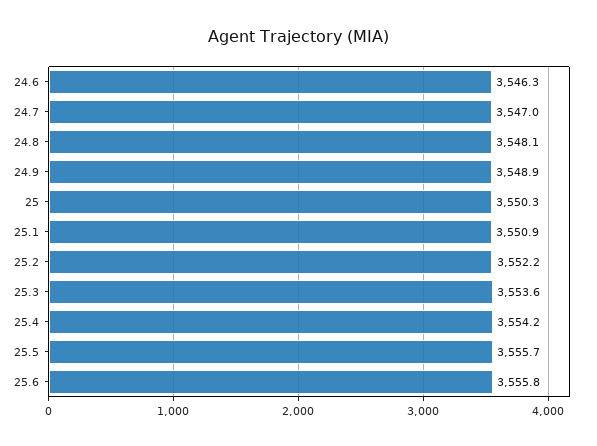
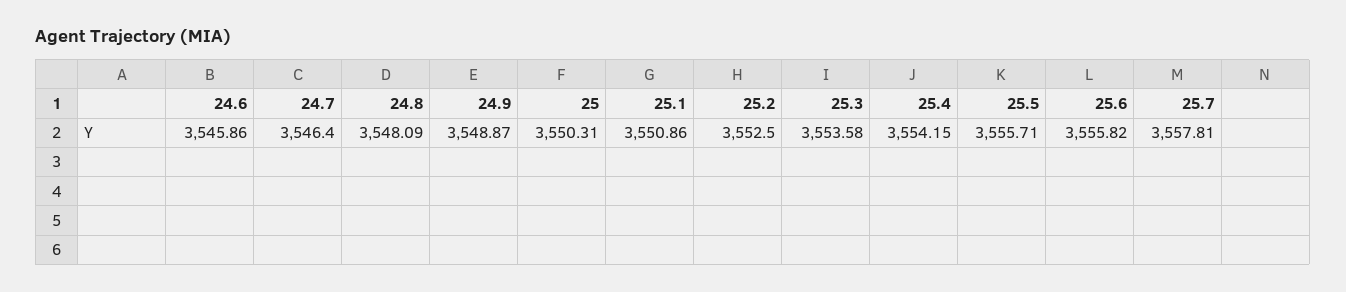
24.6: 3546.3 -> 3545.86
24.7: 3547 -> 3546.4
25.2: 3552.2 -> 3552.5
25.7: none -> 3557.81

